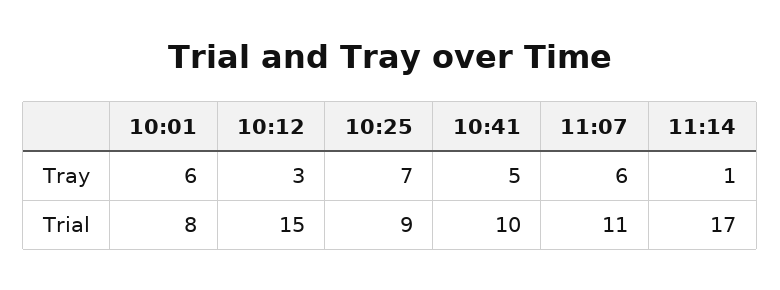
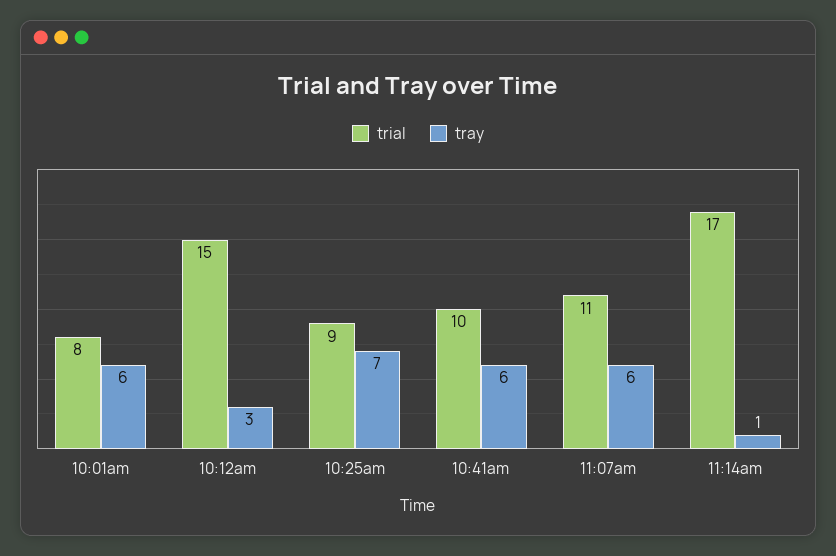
Tray, 10:41: 5 -> 6

